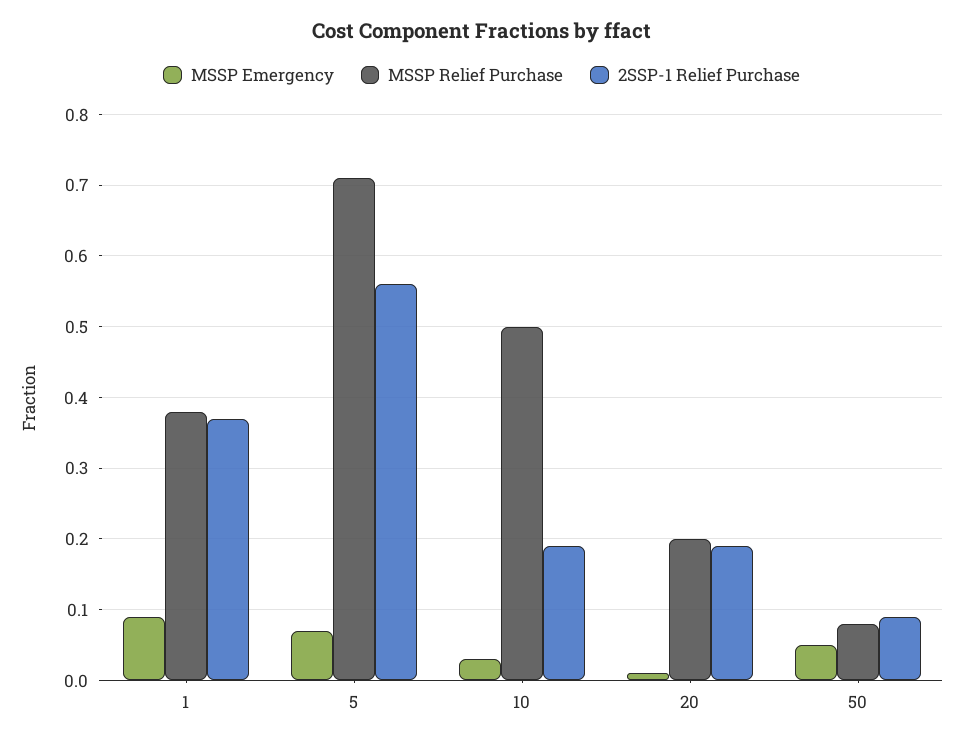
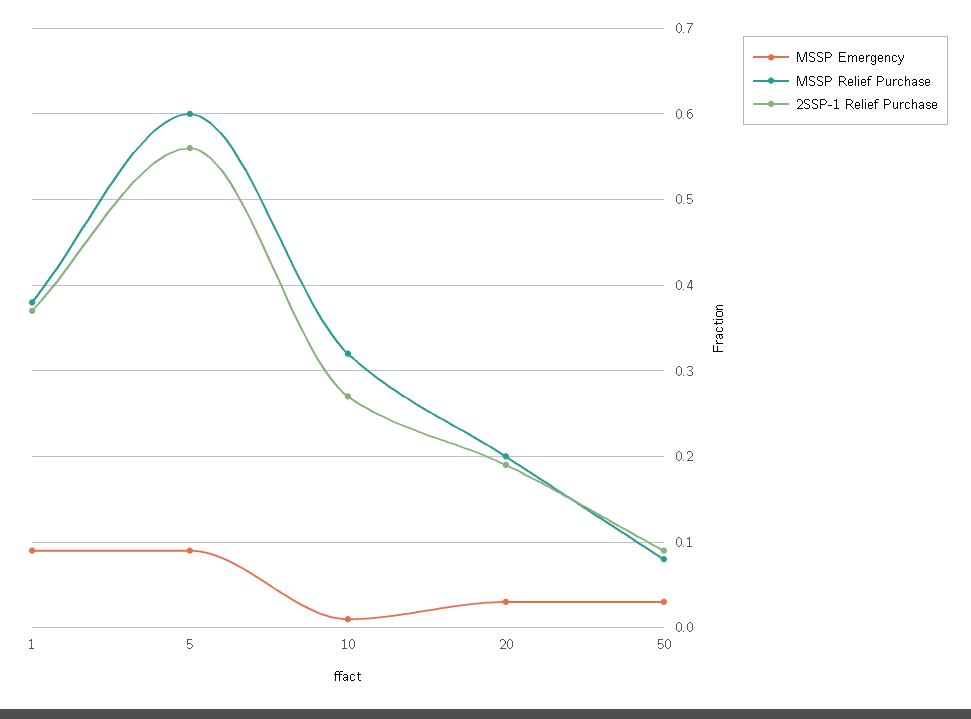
MSSP Emergency, 5: 0.07 -> 0.09
MSSP Relief Purchase, 5: 0.71 -> 0.6
MSSP Emergency, 10: 0.03 -> 0.01
MSSP Relief Purchase, 10: 0.5 -> 0.32
2SSP-1 Relief Purchase, 10: 0.19 -> 0.27
MSSP Emergency, 20: 0.01 -> 0.03
MSSP Emergency, 50: 0.05 -> 0.03

